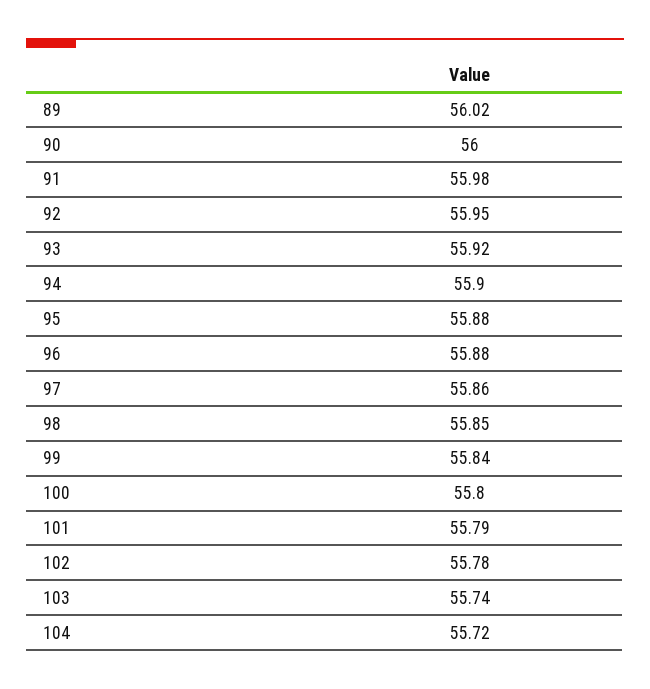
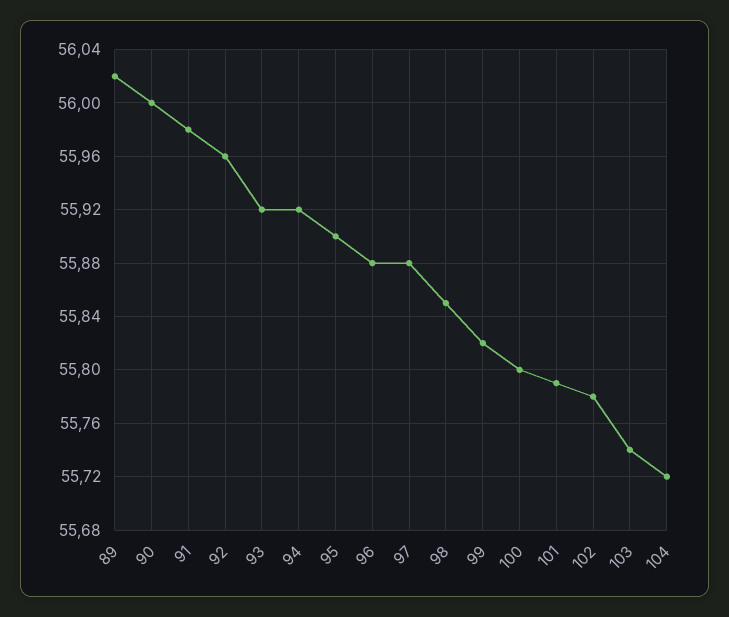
92: 55.95 -> 55.96
94: 55.9 -> 55.92
95: 55.88 -> 55.9
97: 55.86 -> 55.88
99: 55.84 -> 55.82

